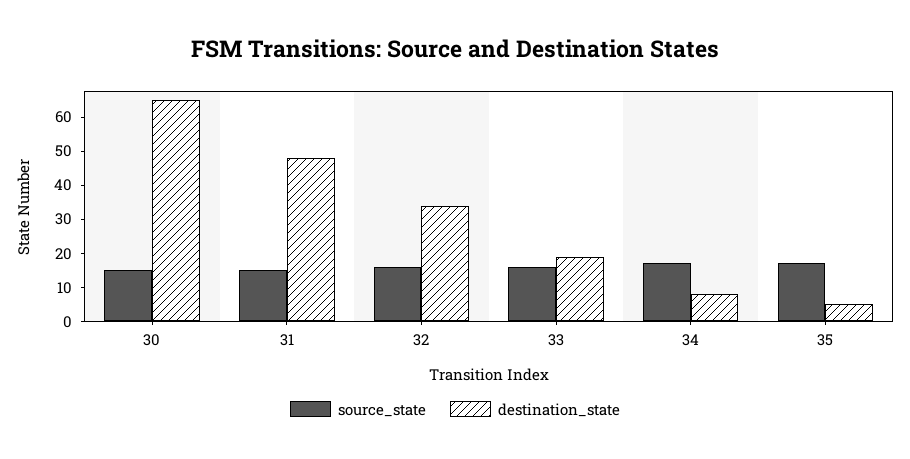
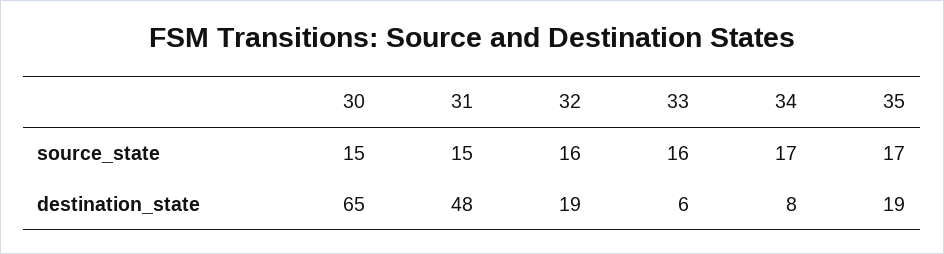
destination_state, 32: 35 -> 19
destination_state, 33: 20 -> 6
destination_state, 35: 5 -> 19

